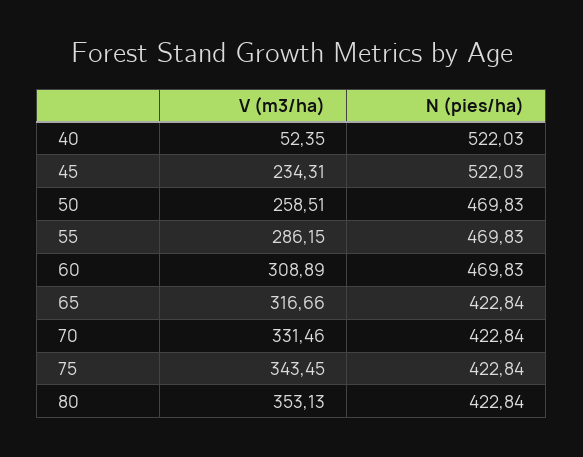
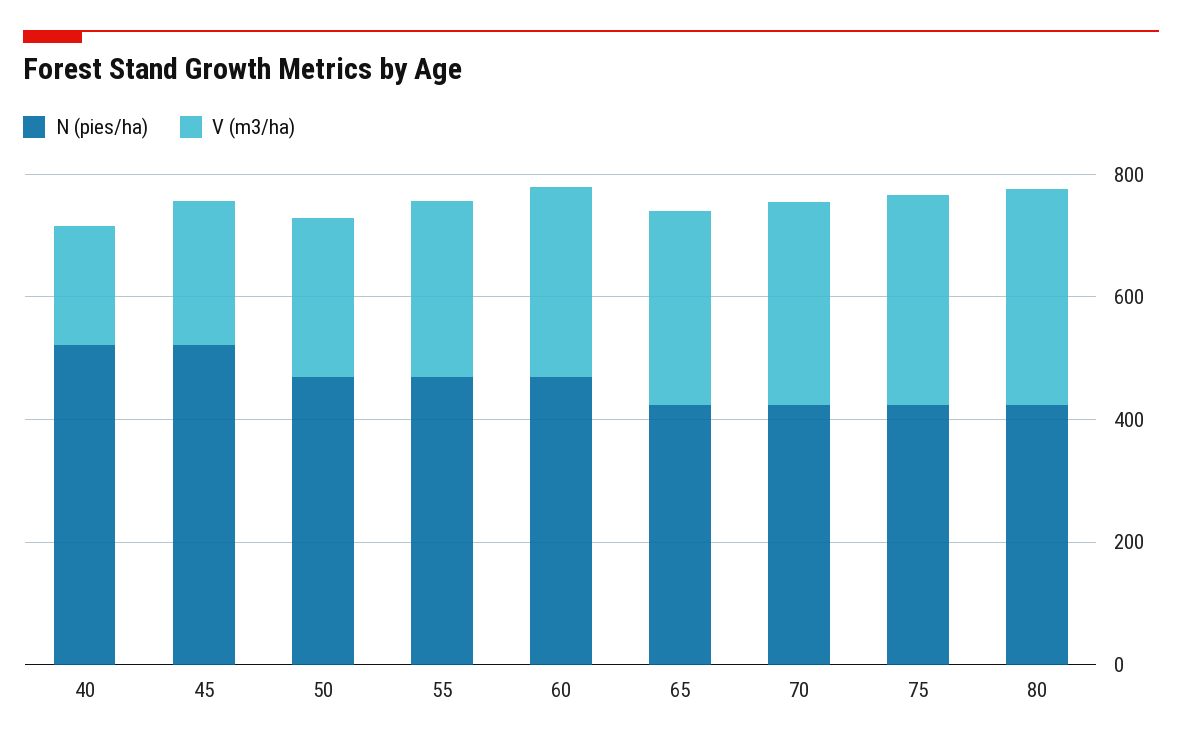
V (m3/ha), 40: 52.35 -> 200

